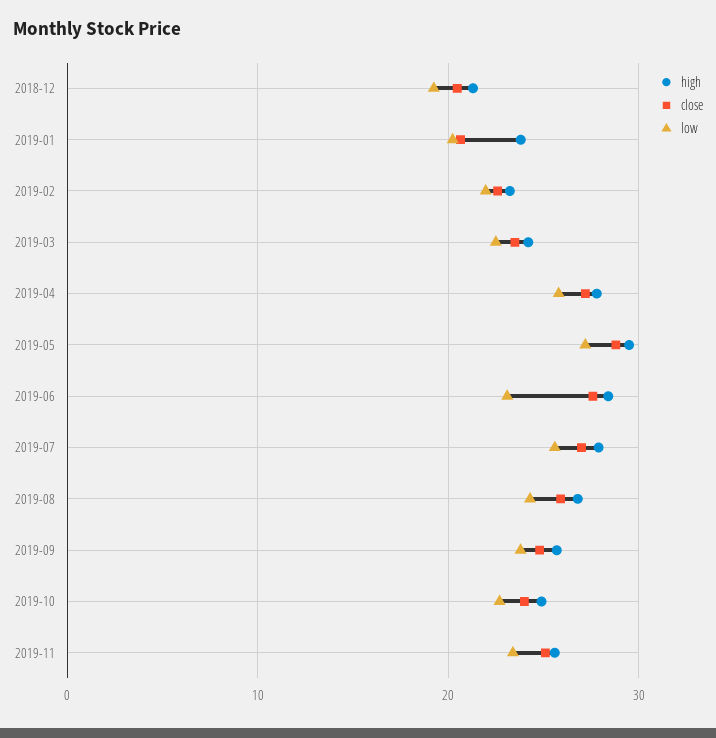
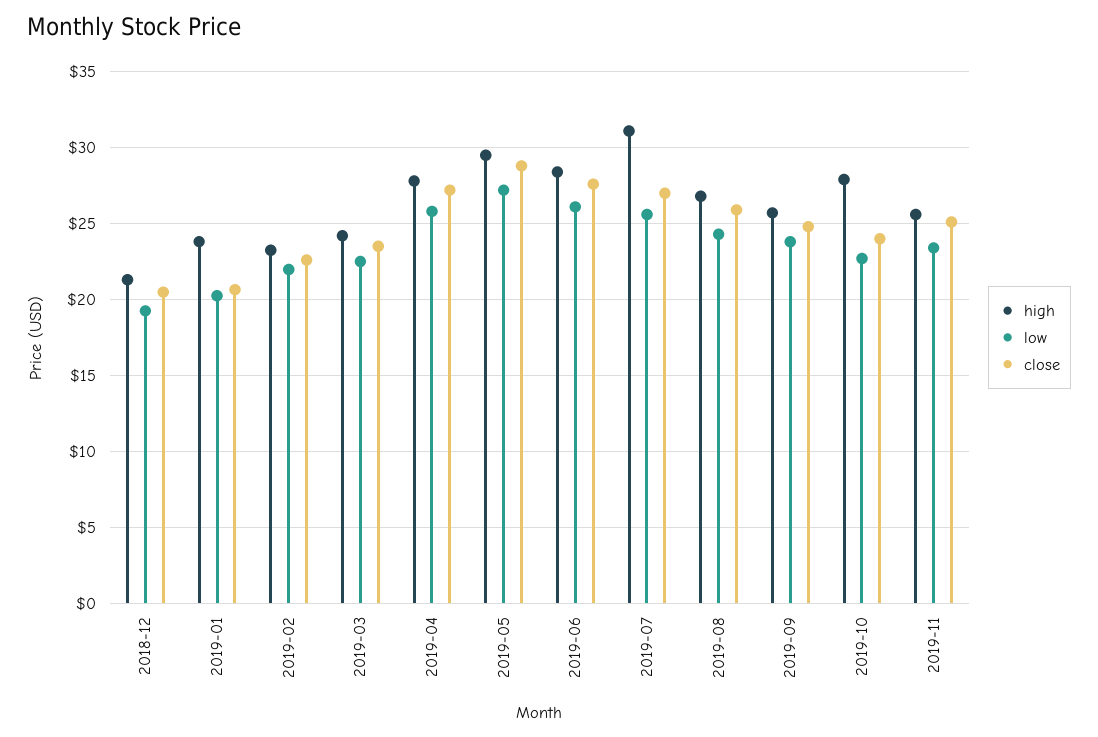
low, 2019-06: 23 -> 26
high, 2019-07: 28 -> 31
high, 2019-10: 25 -> 28

